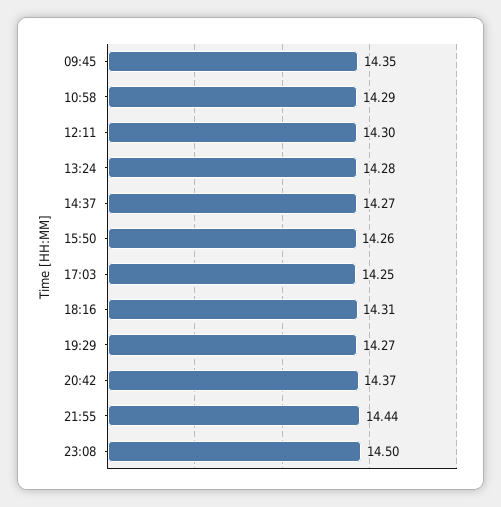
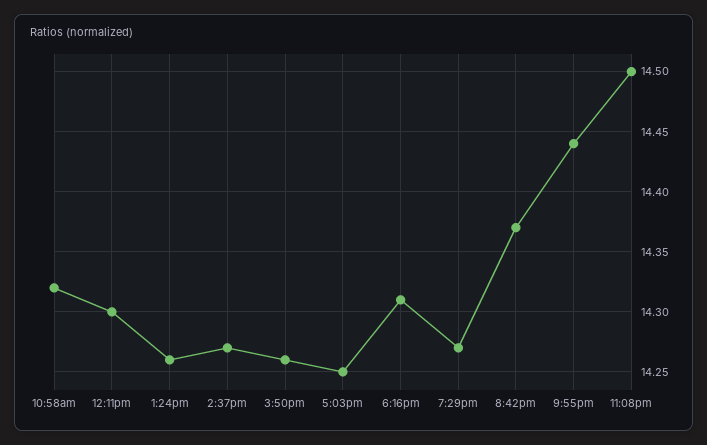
09:45: 14.35 -> none
10:58: 14.29 -> 14.32
13:24: 14.28 -> 14.26

